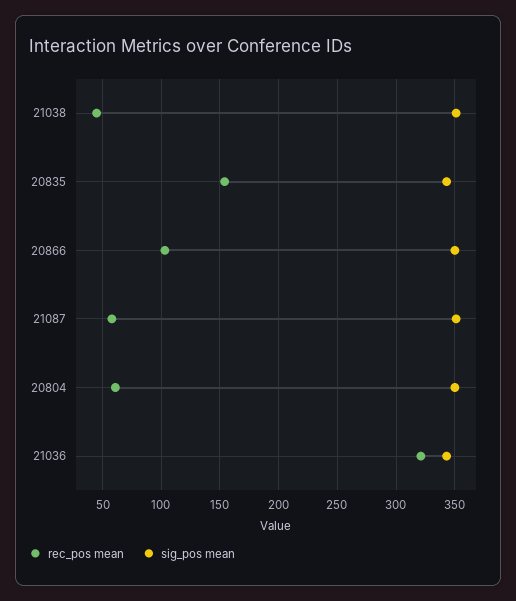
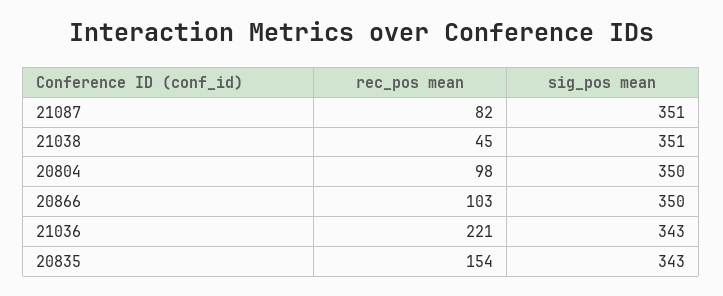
rec_pos mean, 21087: 60 -> 82
rec_pos mean, 20804: 60 -> 98
rec_pos mean, 21036: 320 -> 221

